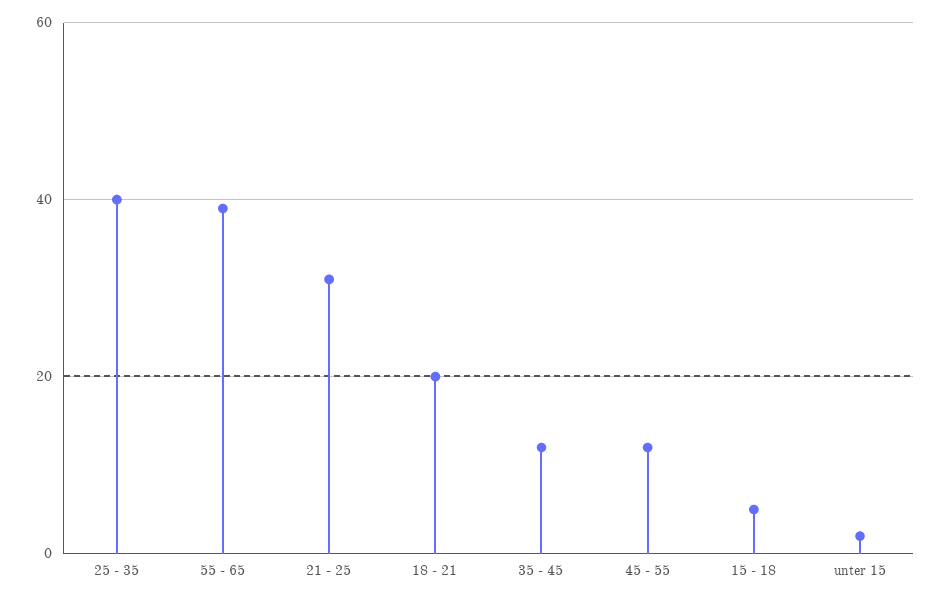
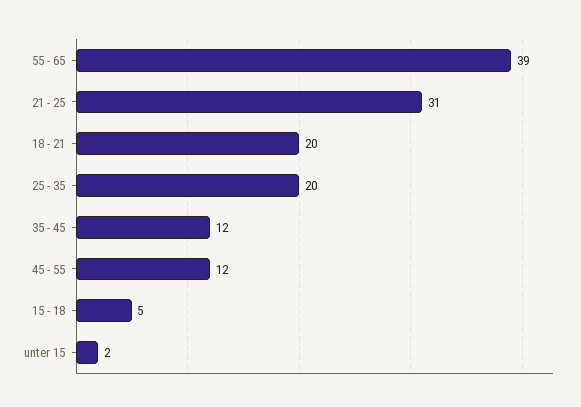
25 - 35: 40 -> 20

